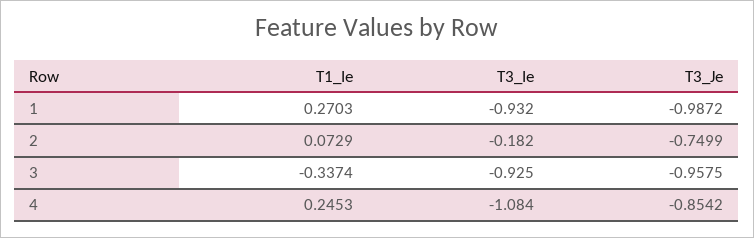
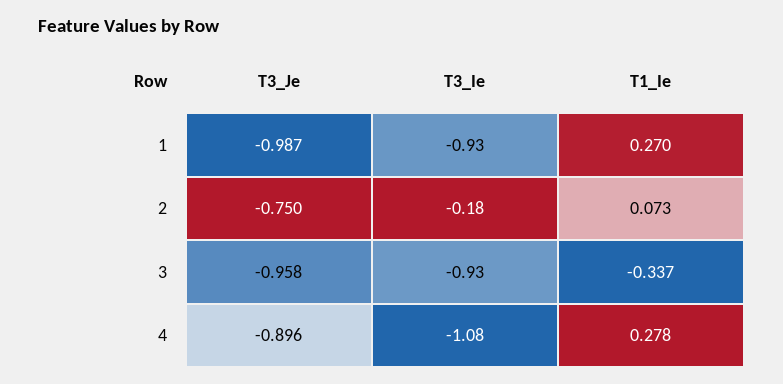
T1_Ie, 4: 0.2453 -> 0.278
T3_Je, 4: -0.8542 -> -0.896

